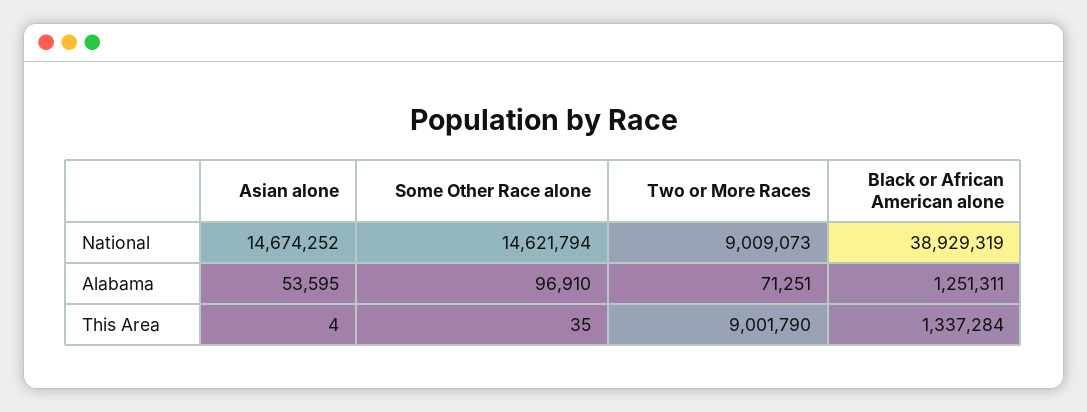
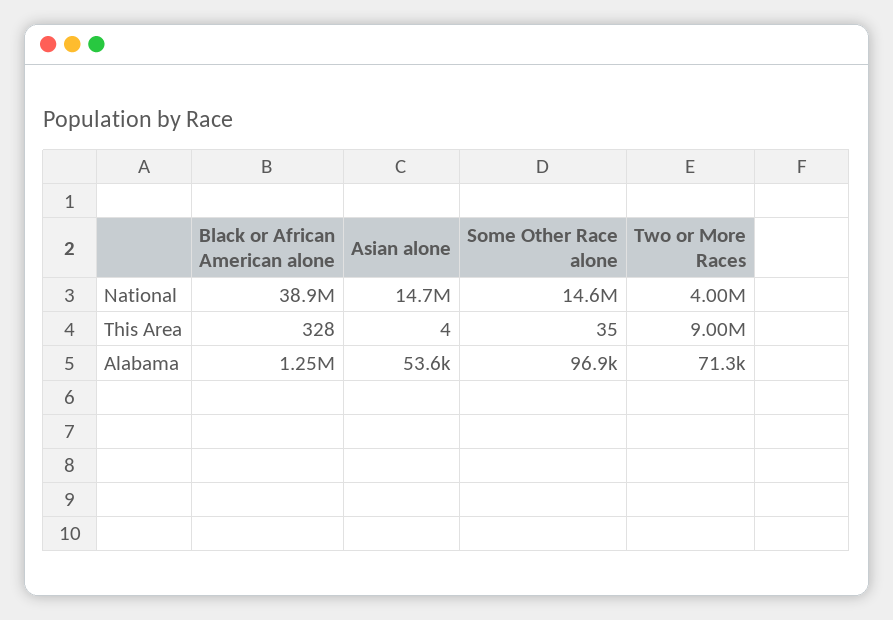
Two or More Races, National: 9009073 -> 4000000
Black or African American alone, This Area: 1337284 -> 328

